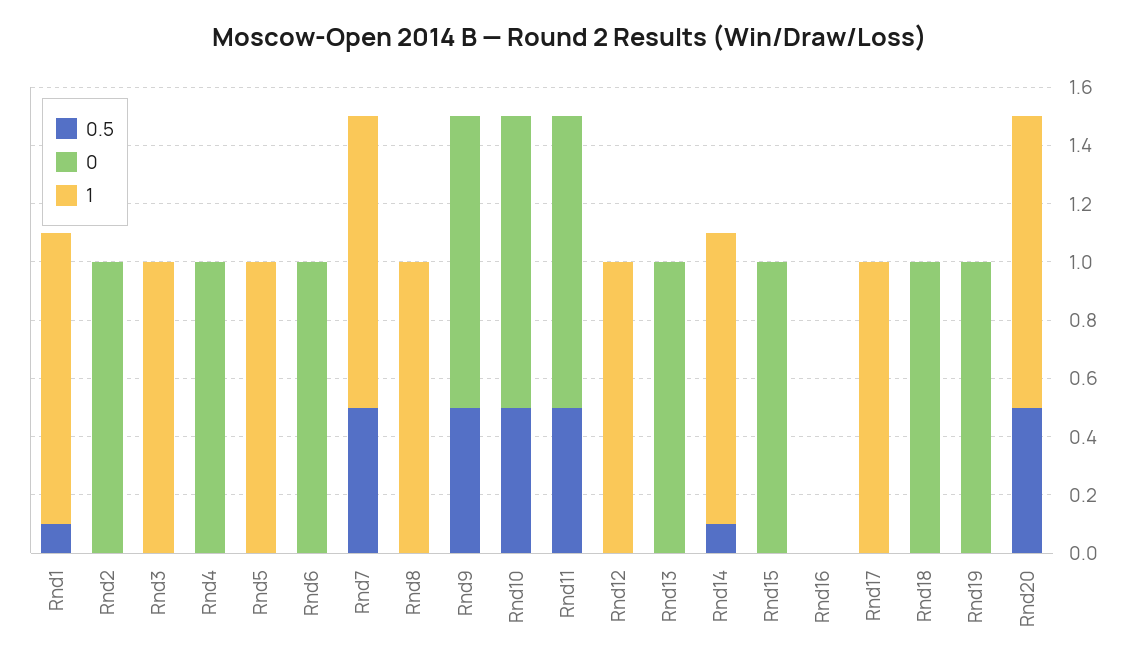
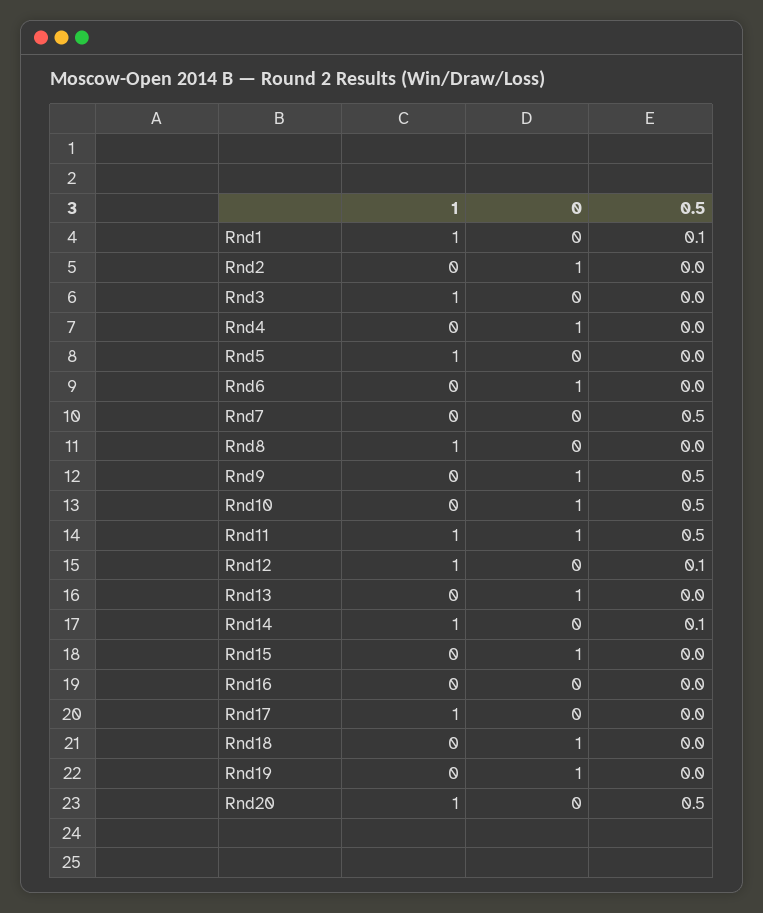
1, Rnd7: 1 -> 0
1, Rnd11: 0 -> 1
0.5, Rnd12: 0 -> 0.1

